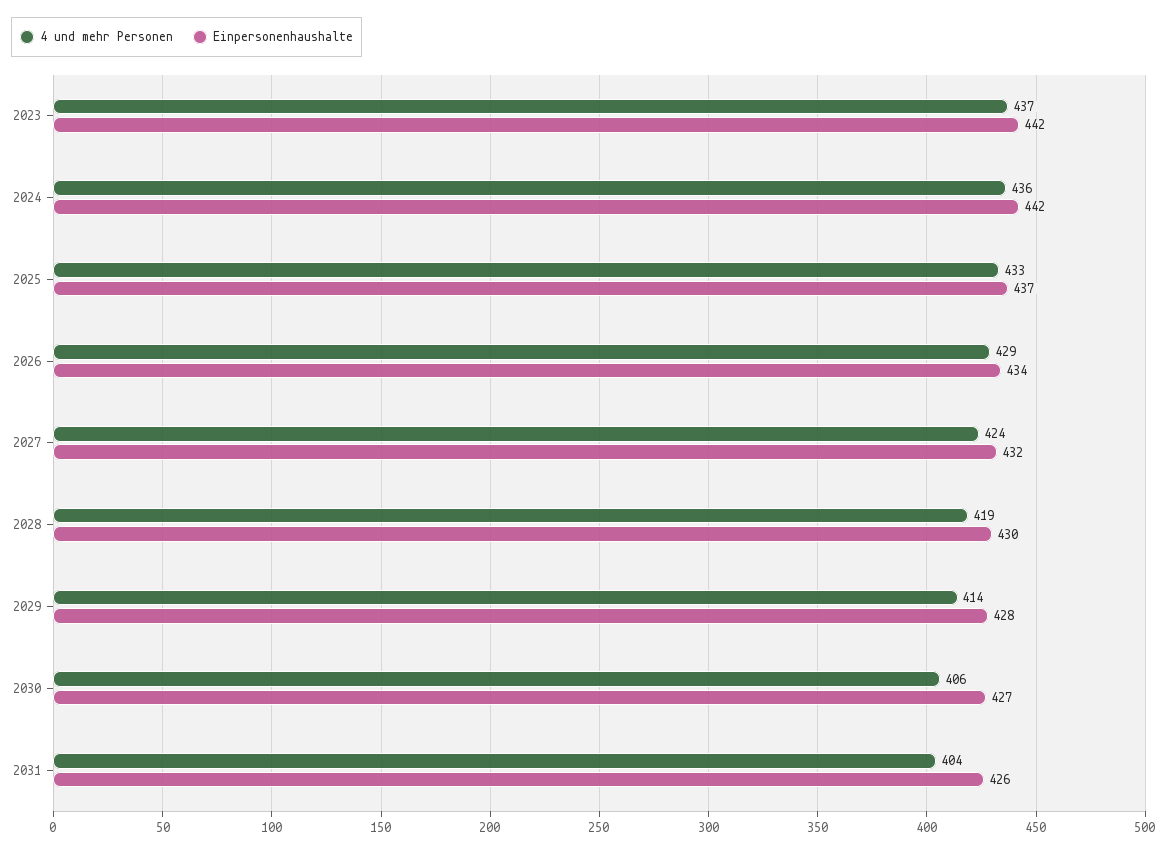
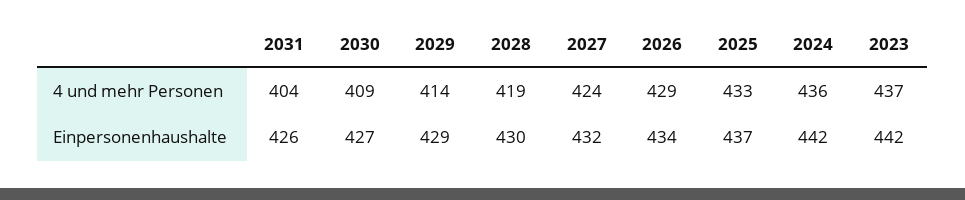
Einpersonenhaushalte, 2029: 428 -> 429
4 und mehr Personen, 2030: 406 -> 409

